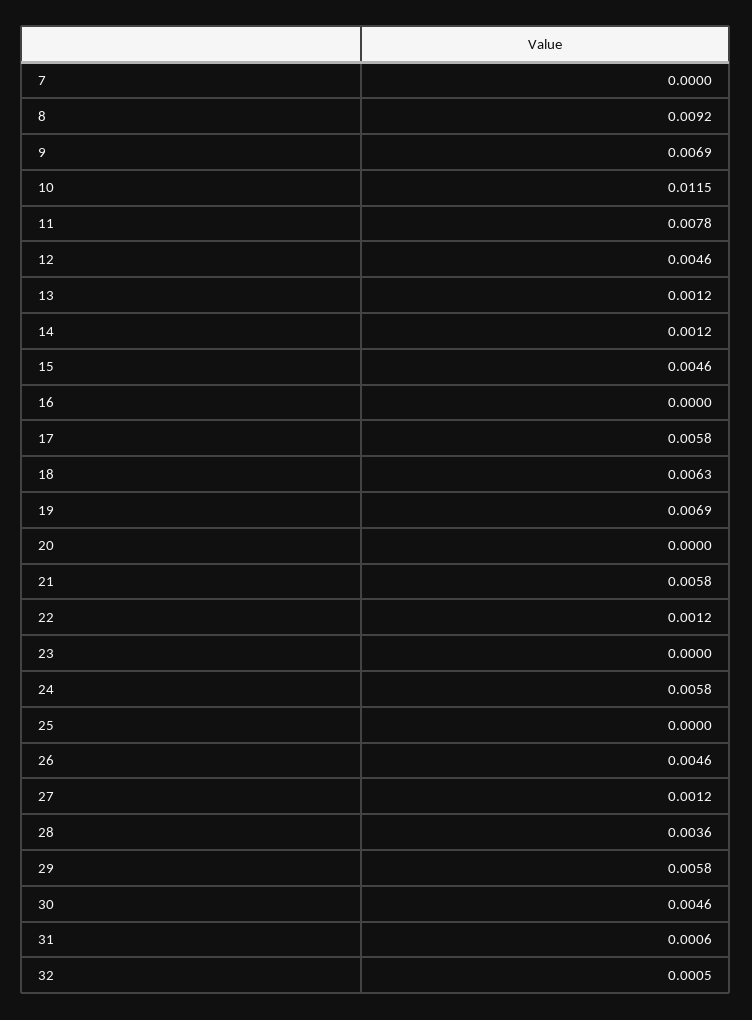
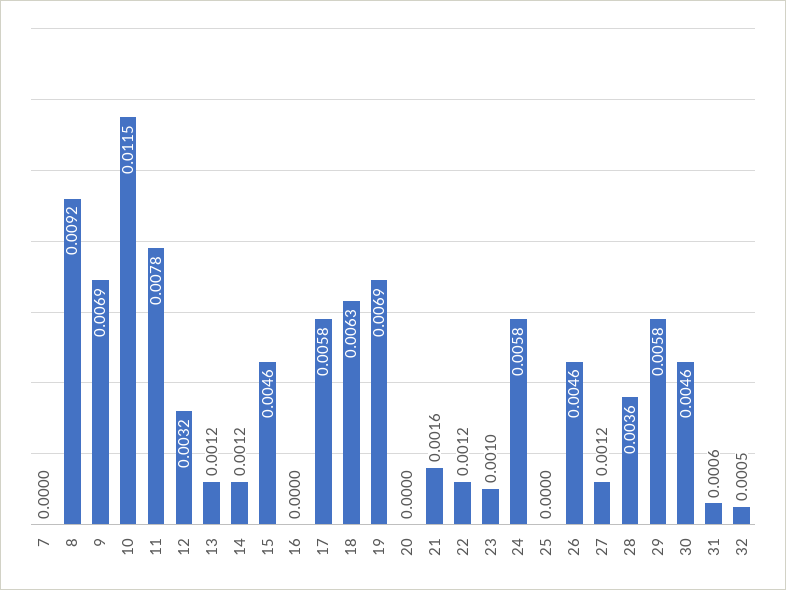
12: 0.0046 -> 0.0032
21: 0.0058 -> 0.0016
23: 0 -> 0.001

